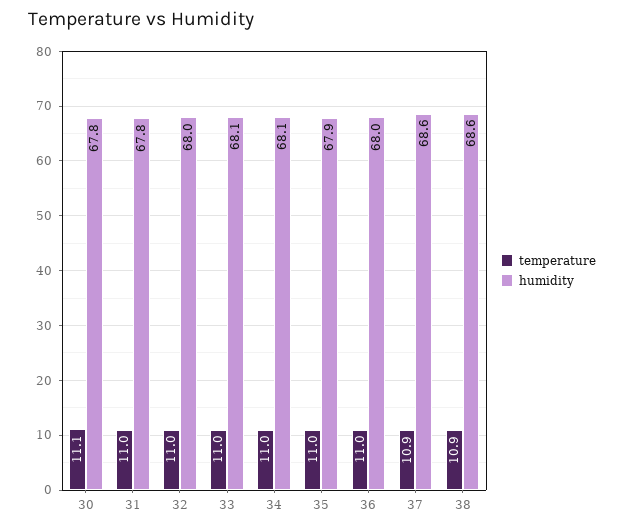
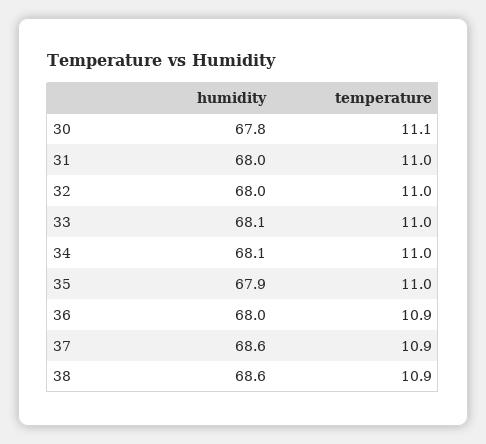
humidity, 31: 67.8 -> 68
temperature, 36: 11 -> 10.9

